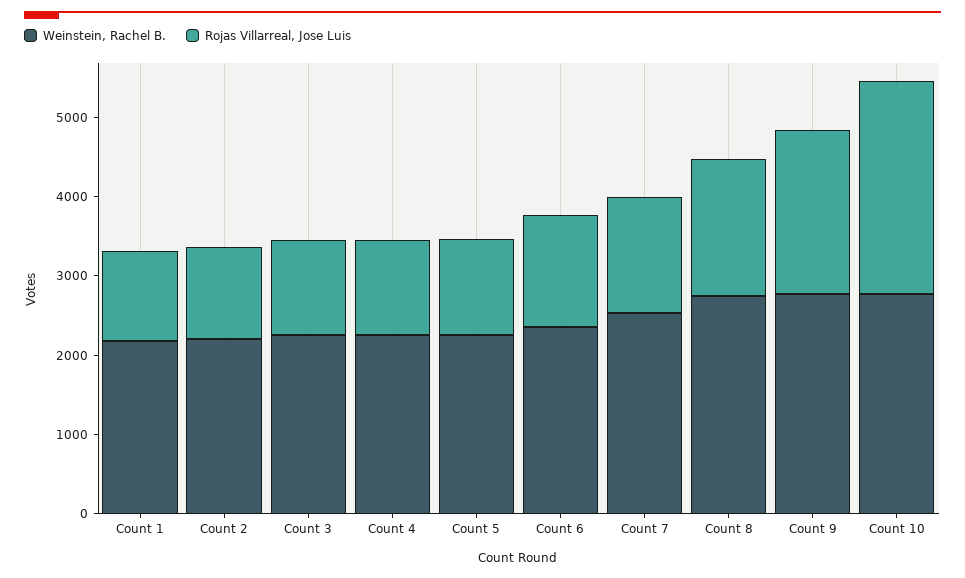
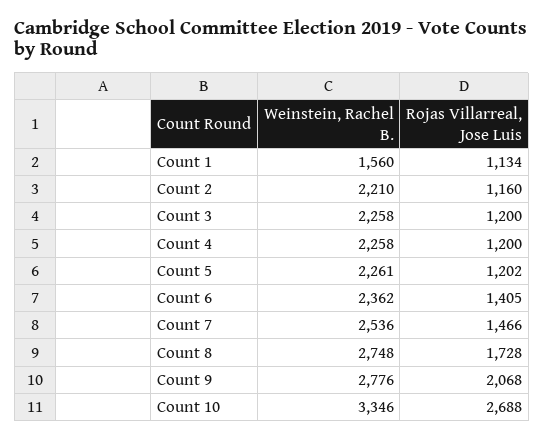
Weinstein, Rachel B., Count 1: 2200 -> 1560
Weinstein, Rachel B., Count 10: 2800 -> 3346

